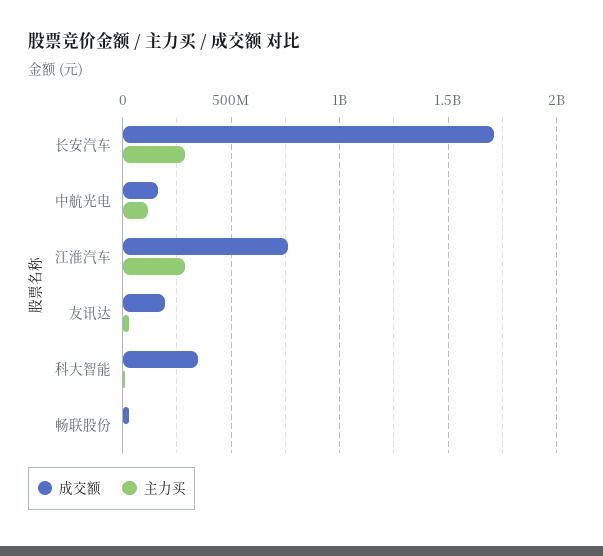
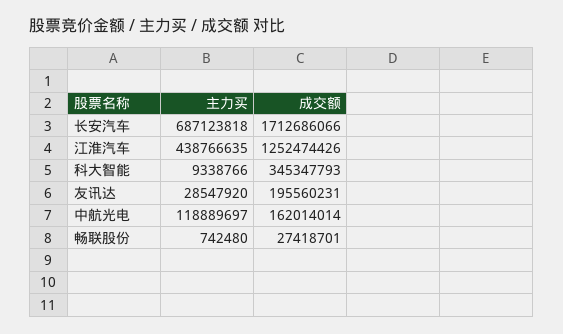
主力买, 长安汽车: 300000000 -> 687123818
成交额, 江淮汽车: 750000000 -> 1252474426
主力买, 江淮汽车: 300000000 -> 438766635

